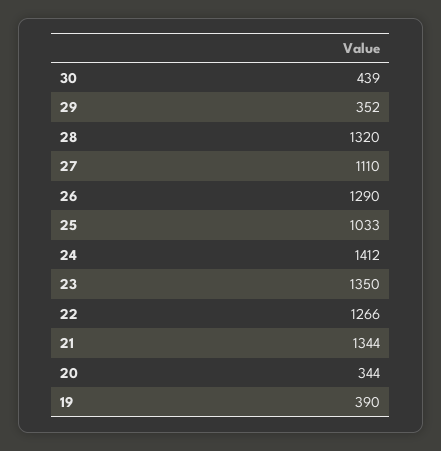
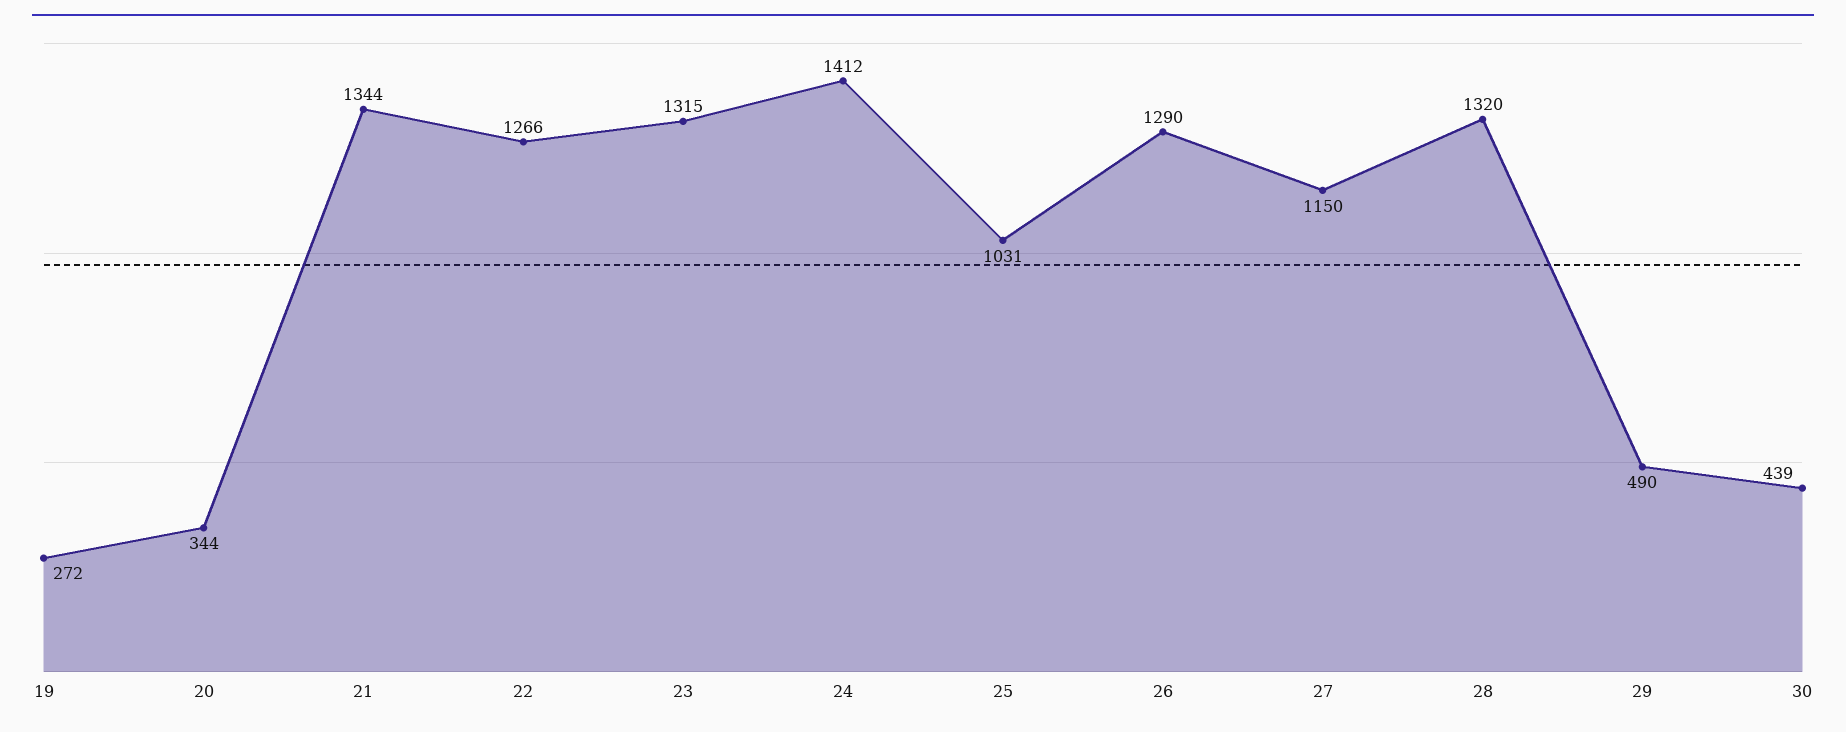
29: 352 -> 490
27: 1110 -> 1150
25: 1033 -> 1031
23: 1350 -> 1315
19: 390 -> 272

